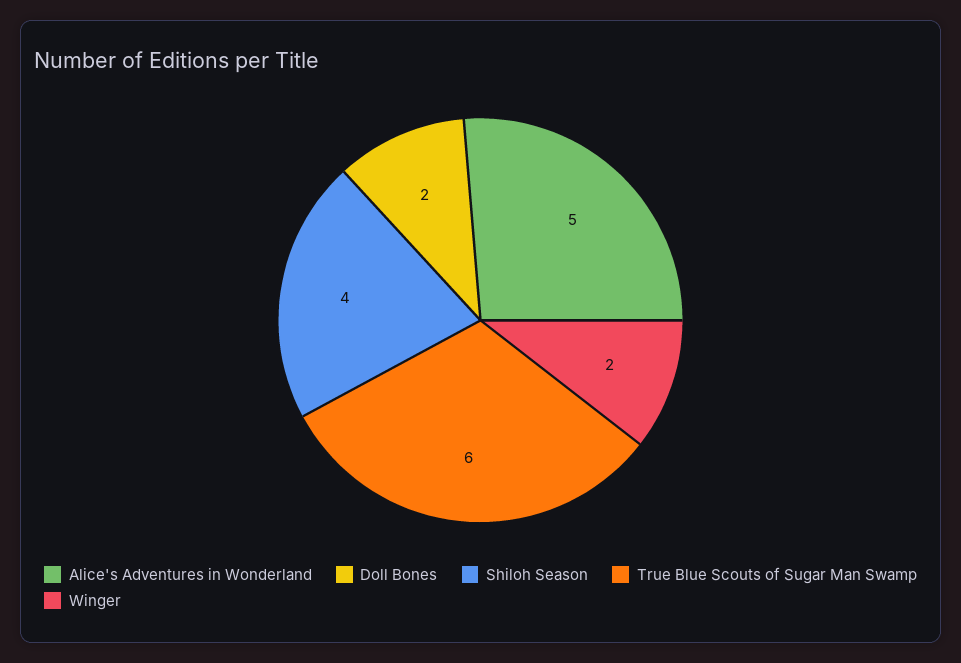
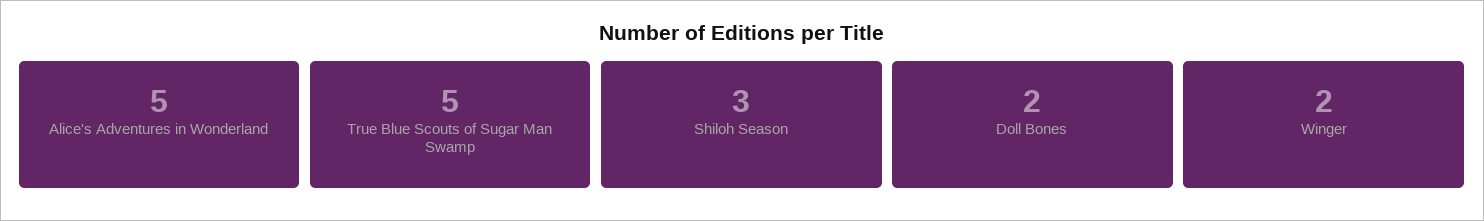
Shiloh Season: 4 -> 3
True Blue Scouts of Sugar Man Swamp: 6 -> 5

